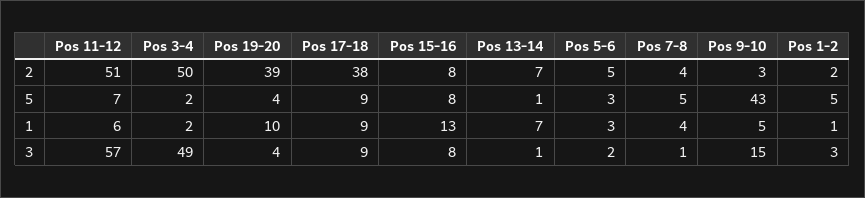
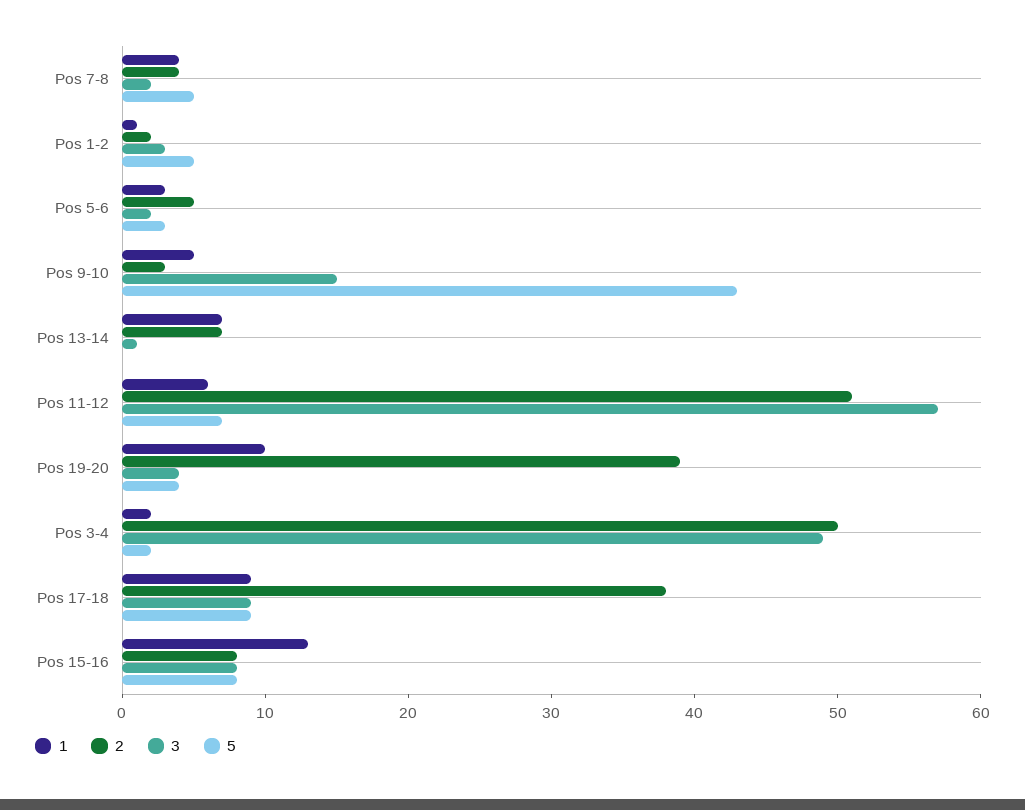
5, Pos 13-14: 1 -> 0
3, Pos 7-8: 1 -> 2

